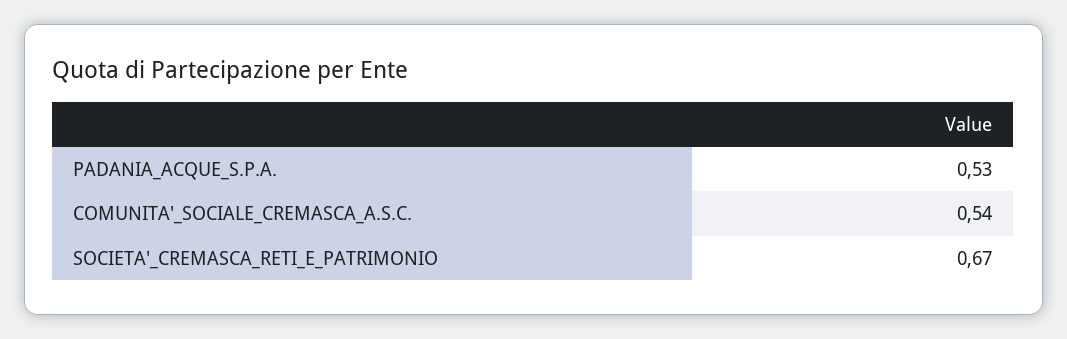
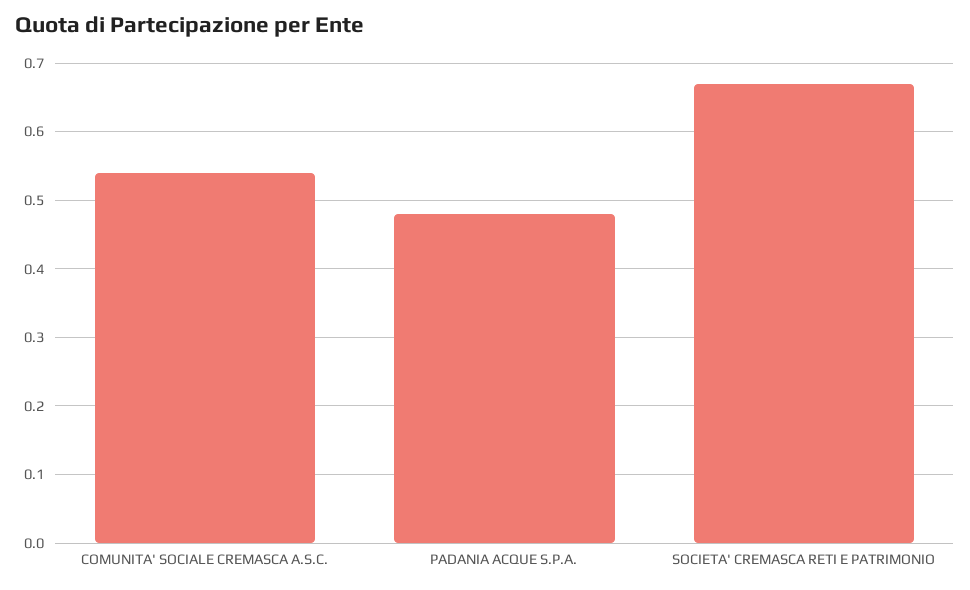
PADANIA_ACQUE_S.P.A.: 0.53 -> 0.48

